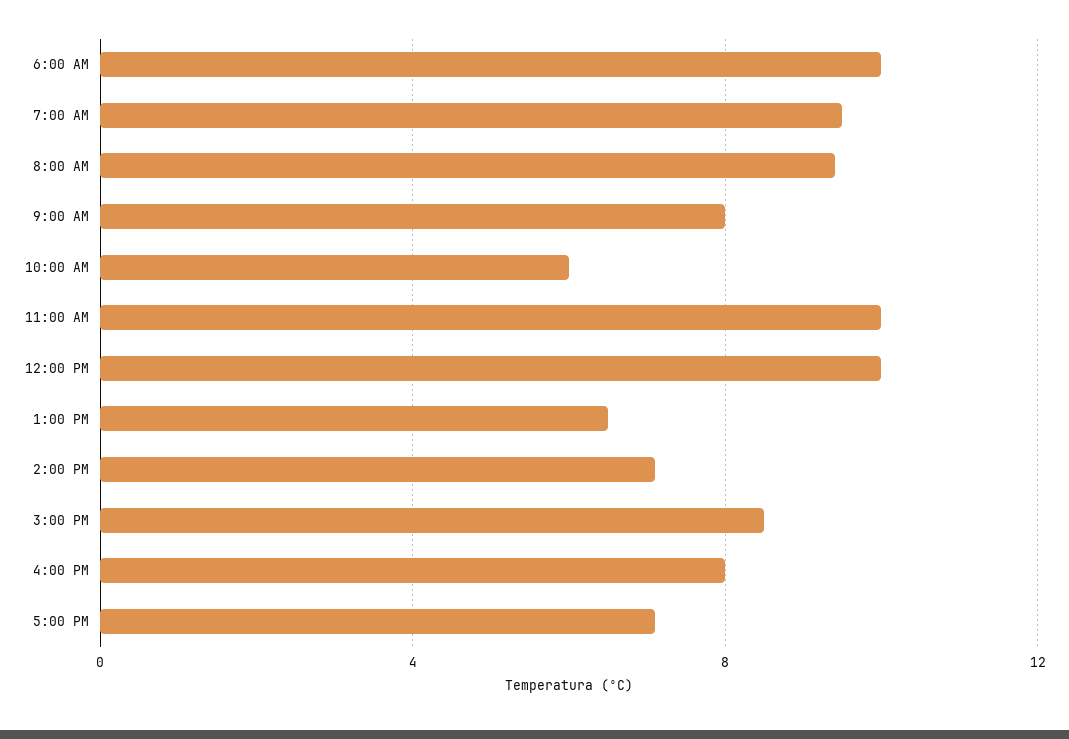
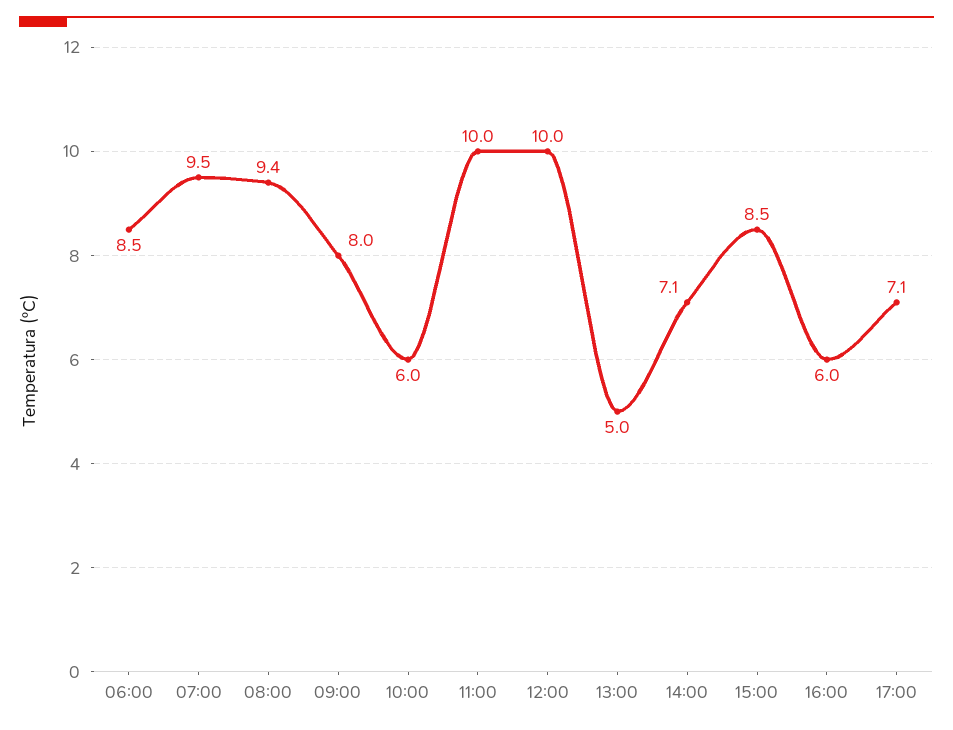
6:00 AM: 10 -> 8.5
1:00 PM: 6.5 -> 5
4:00 PM: 8 -> 6

